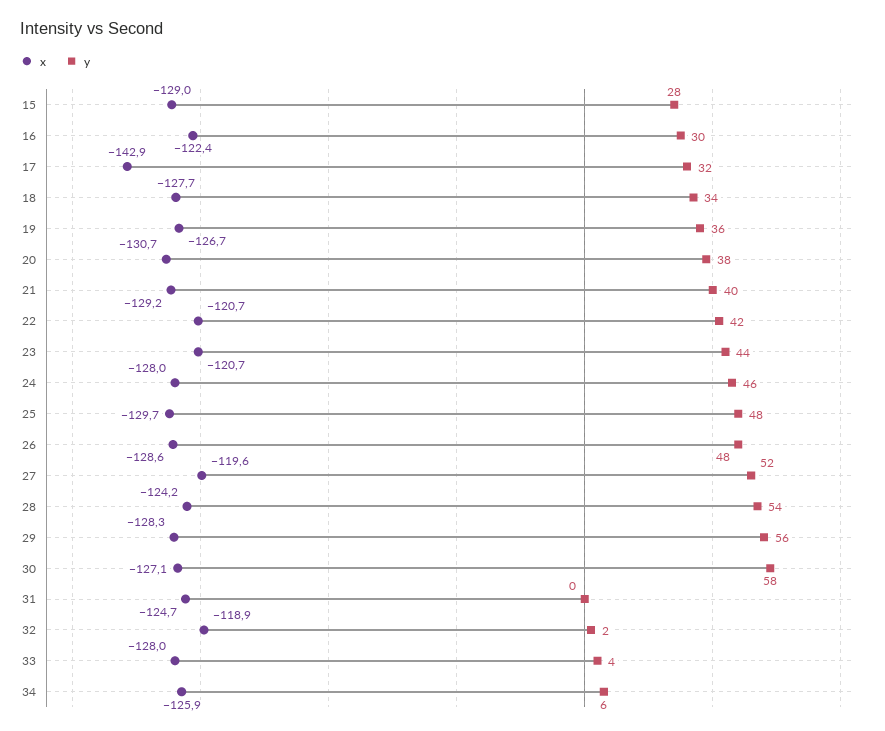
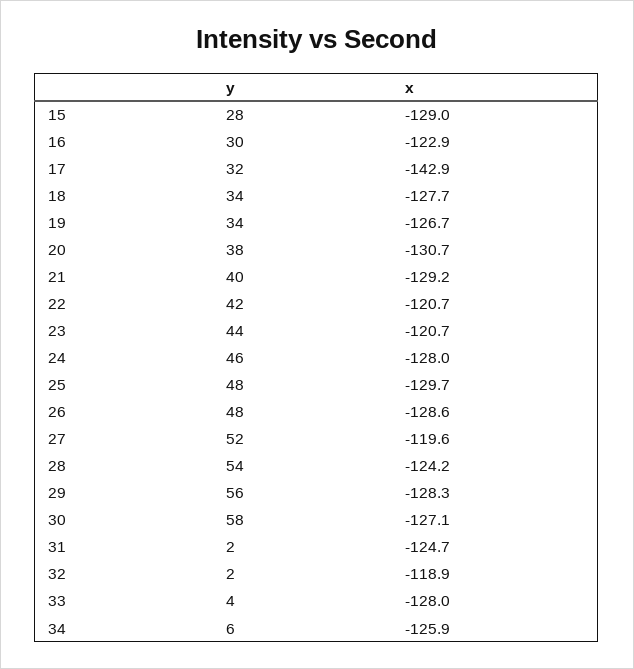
x, 16: -122.4 -> -122.9
y, 19: 36 -> 34
y, 31: 0 -> 2

